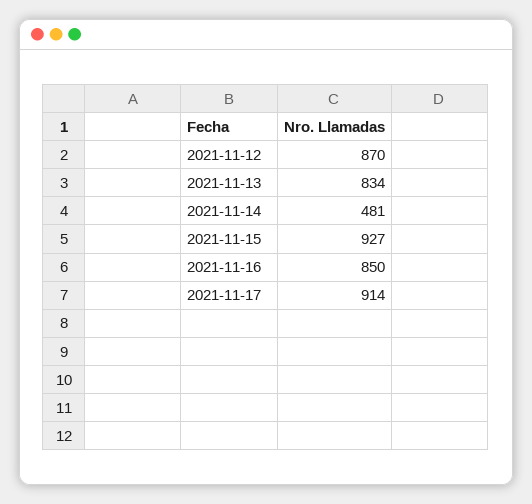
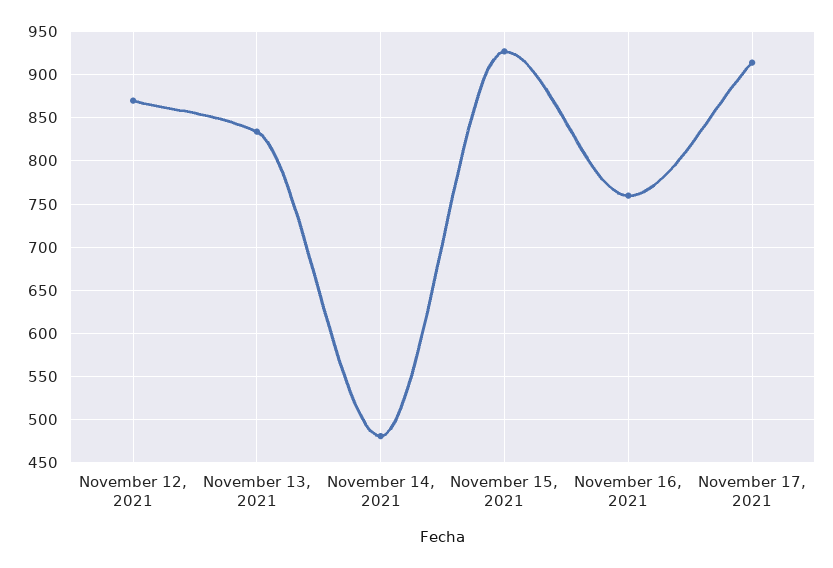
2021-11-16: 850 -> 760

